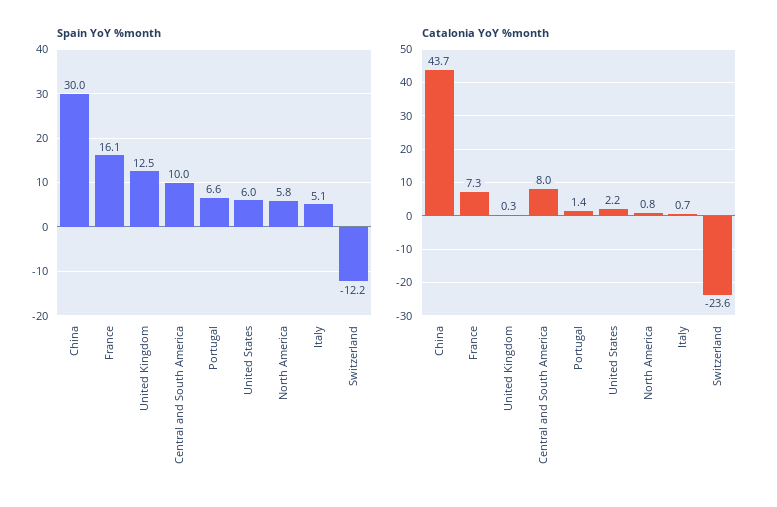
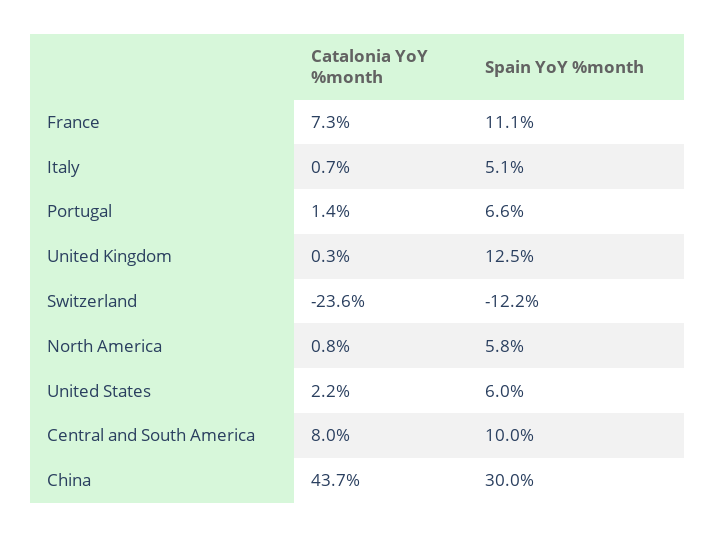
Spain YoY %month, France: 16.1 -> 11.1

